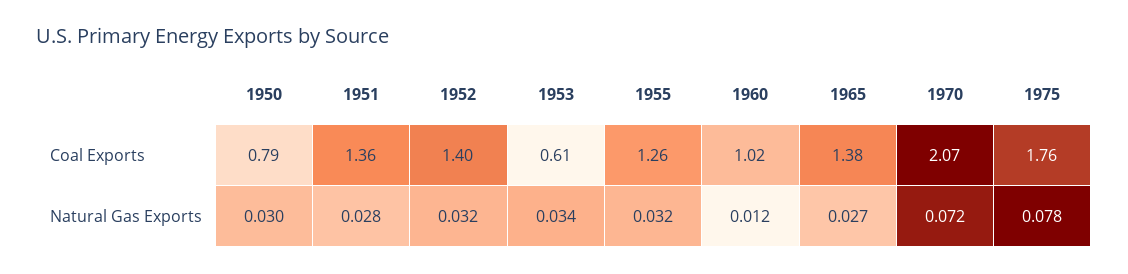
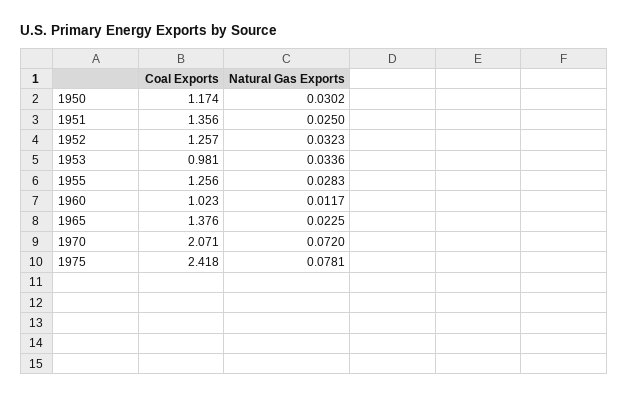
1950, Coal Exports: 0.79 -> 1.174
1952, Coal Exports: 1.4 -> 1.257
1953, Coal Exports: 0.61 -> 0.981
1975, Coal Exports: 1.76 -> 2.418
1951, Natural Gas Exports: 0.028 -> 0.025
1955, Natural Gas Exports: 0.032 -> 0.0283
1965, Natural Gas Exports: 0.027 -> 0.0225

